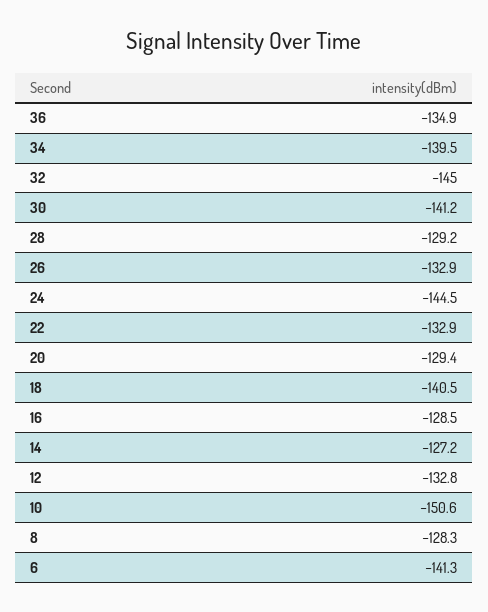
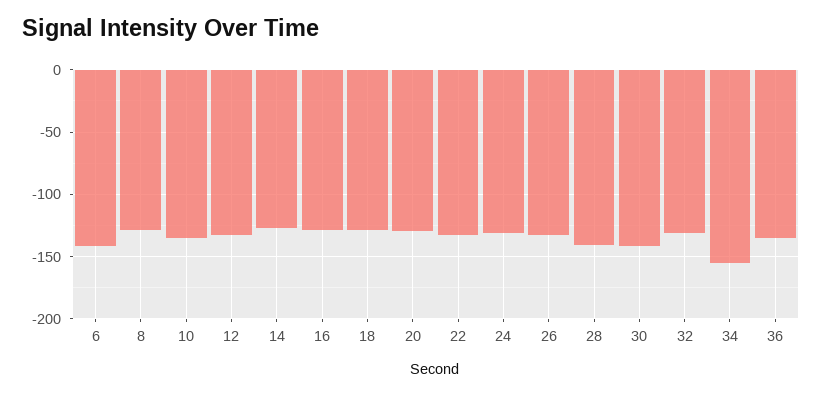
34: -139.5 -> -155
32: -145 -> -130
28: -129.2 -> -140
24: -144.5 -> -130
18: -140.5 -> -130
10: -150.6 -> -135

